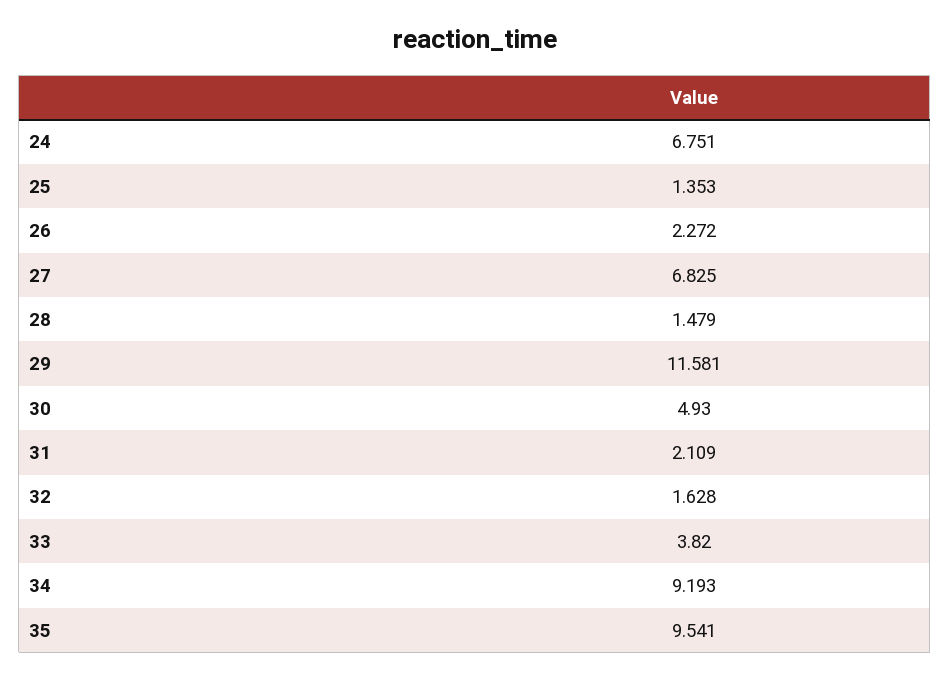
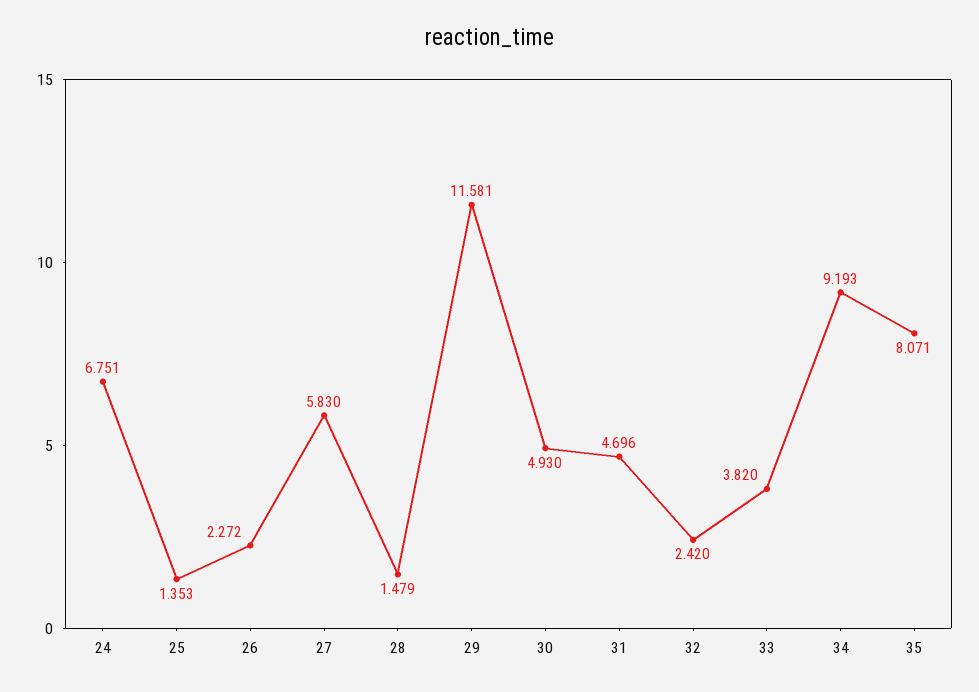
27: 6.825 -> 5.83
31: 2.109 -> 4.696
32: 1.628 -> 2.42
35: 9.541 -> 8.071

